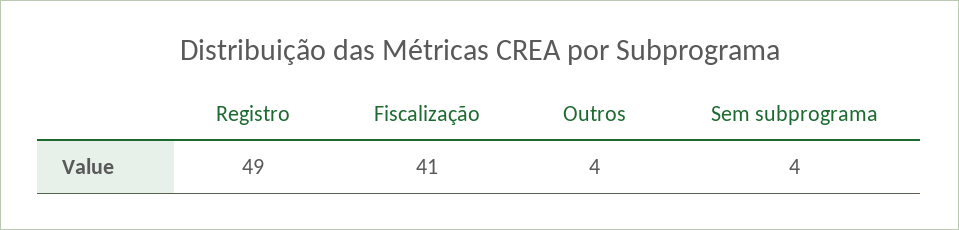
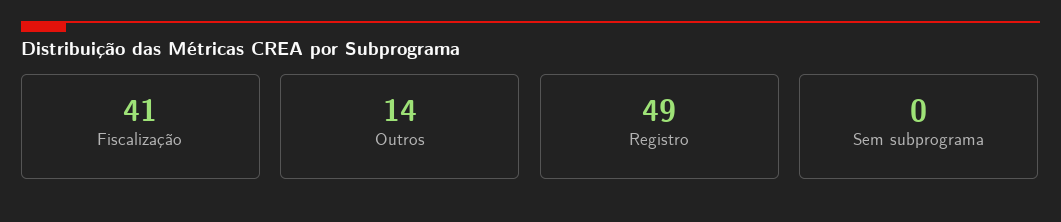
Outros: 4 -> 14
Sem subprograma: 4 -> 0

